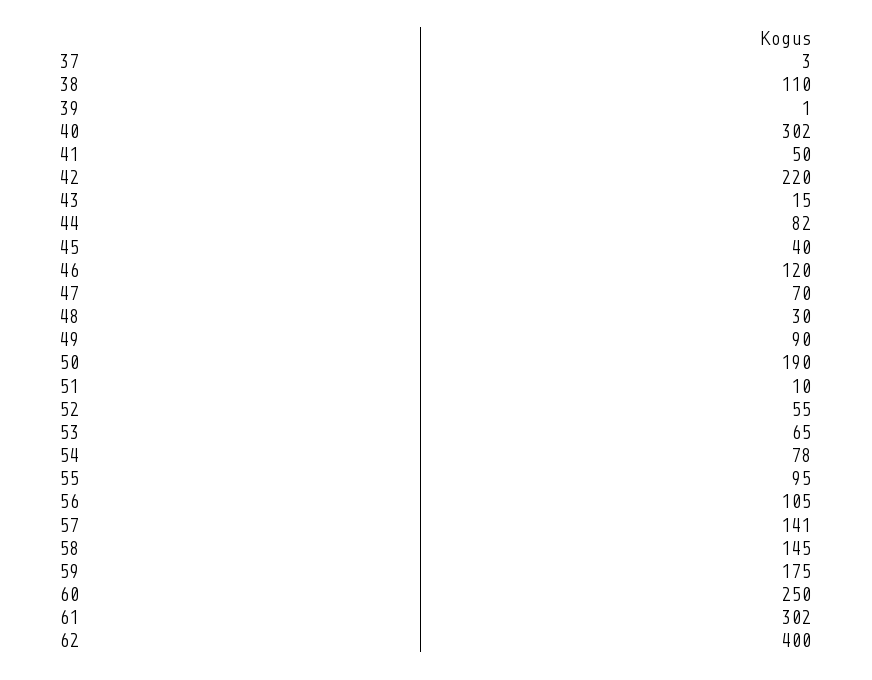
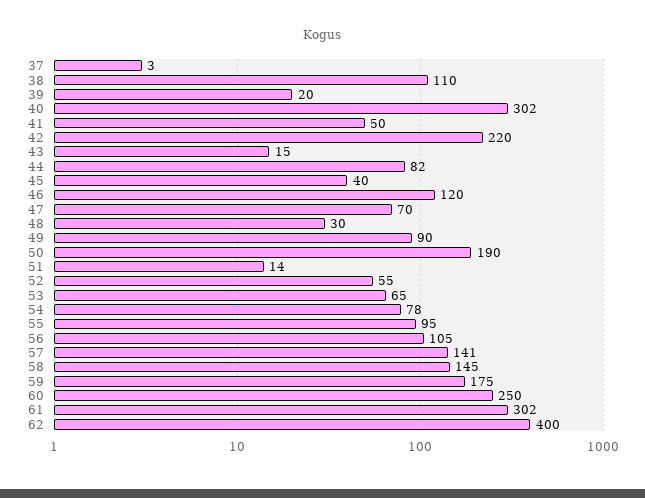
39: 1 -> 20
51: 10 -> 14

